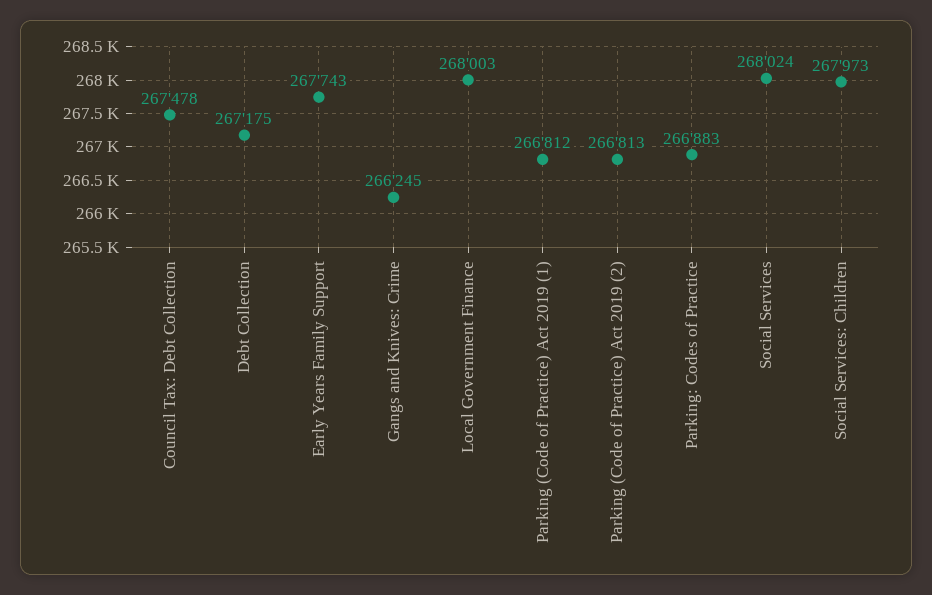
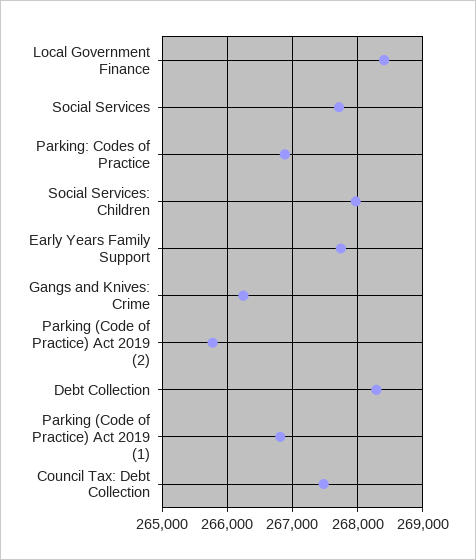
Debt Collection: 267175 -> 268300
Local Government Finance: 268003 -> 268400
Parking (Code of Practice) Act 2019 (2): 266813 -> 265800
Social Services: 268024 -> 267700

